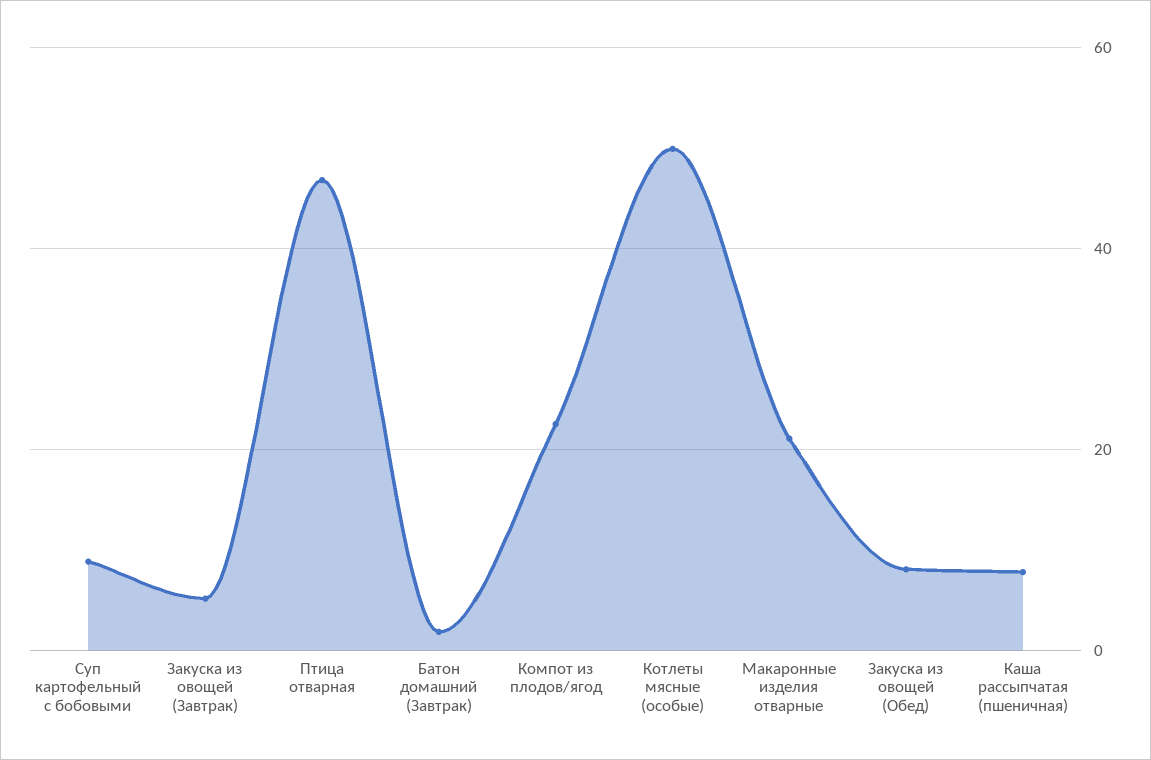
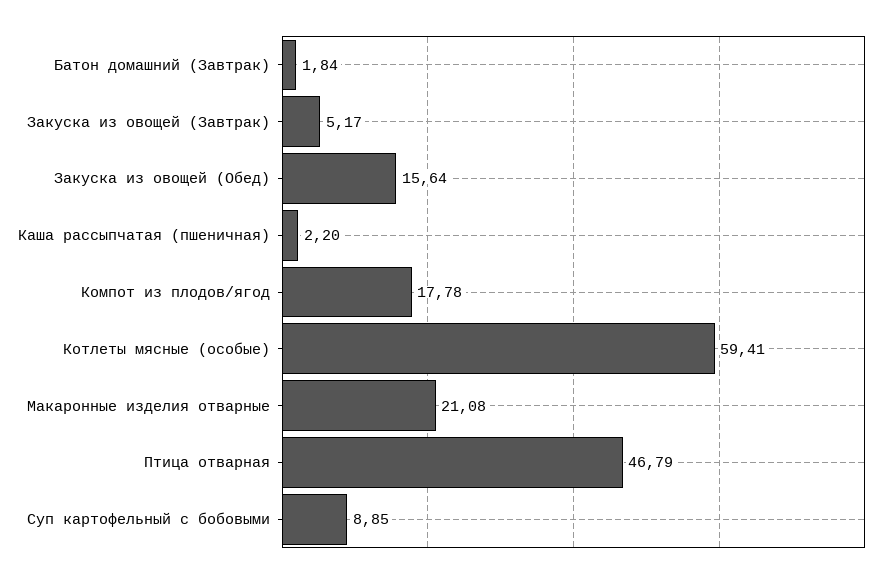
Компот из плодов/ягод: 22 -> 17.78
Котлеты мясные (особые): 50 -> 59.41
Закуска из овощей (Обед): 8 -> 15.64
Каша рассыпчатая (пшеничная): 8 -> 2.2

